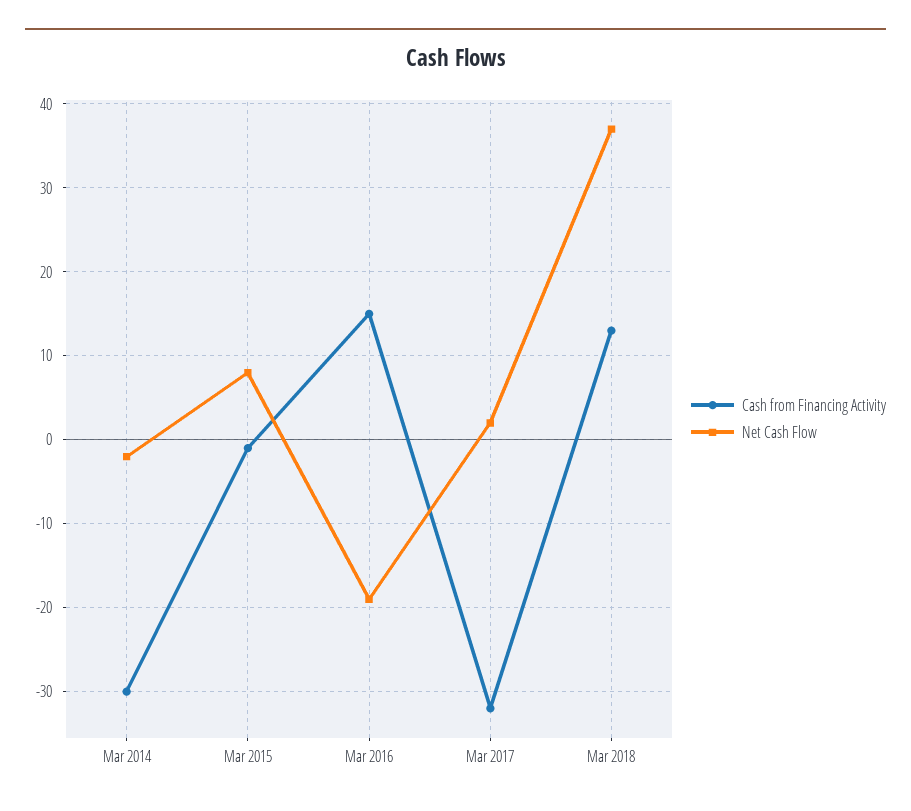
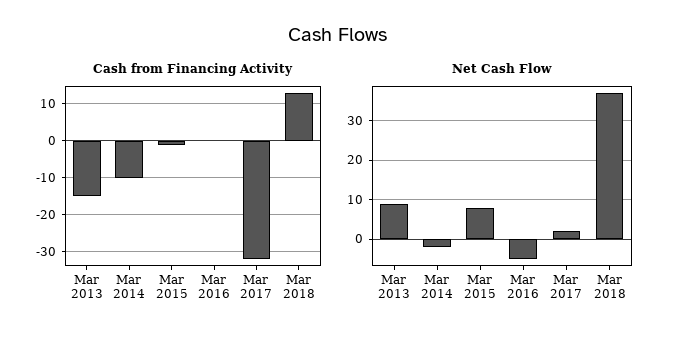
Cash from Financing Activity, Mar 2014: -30 -> -10
Cash from Financing Activity, Mar 2016: 15 -> 0
Net Cash Flow, Mar 2016: -19 -> -5
Cash from Financing Activity, Mar 2013: none -> -15
Net Cash Flow, Mar 2013: none -> 10

